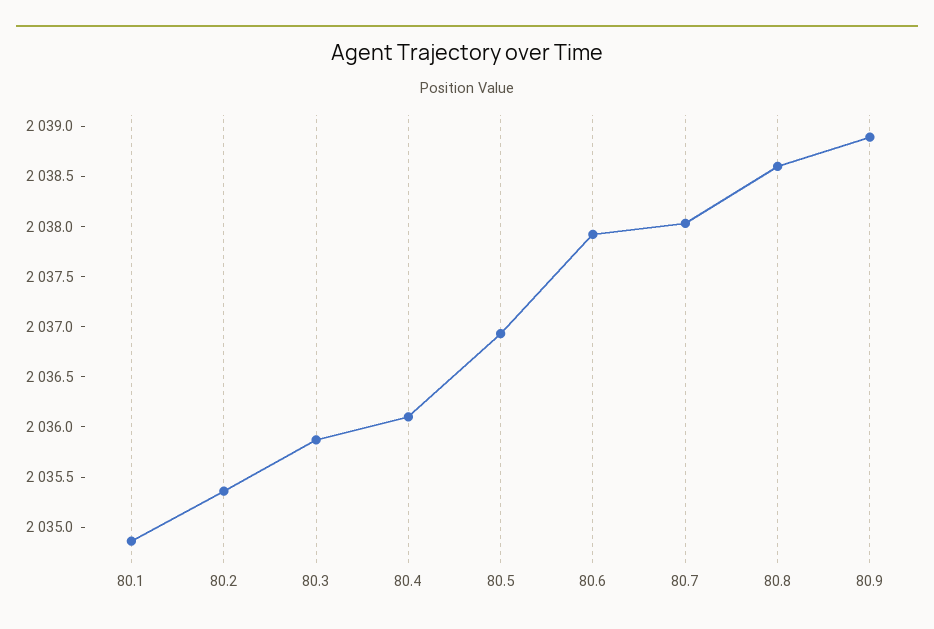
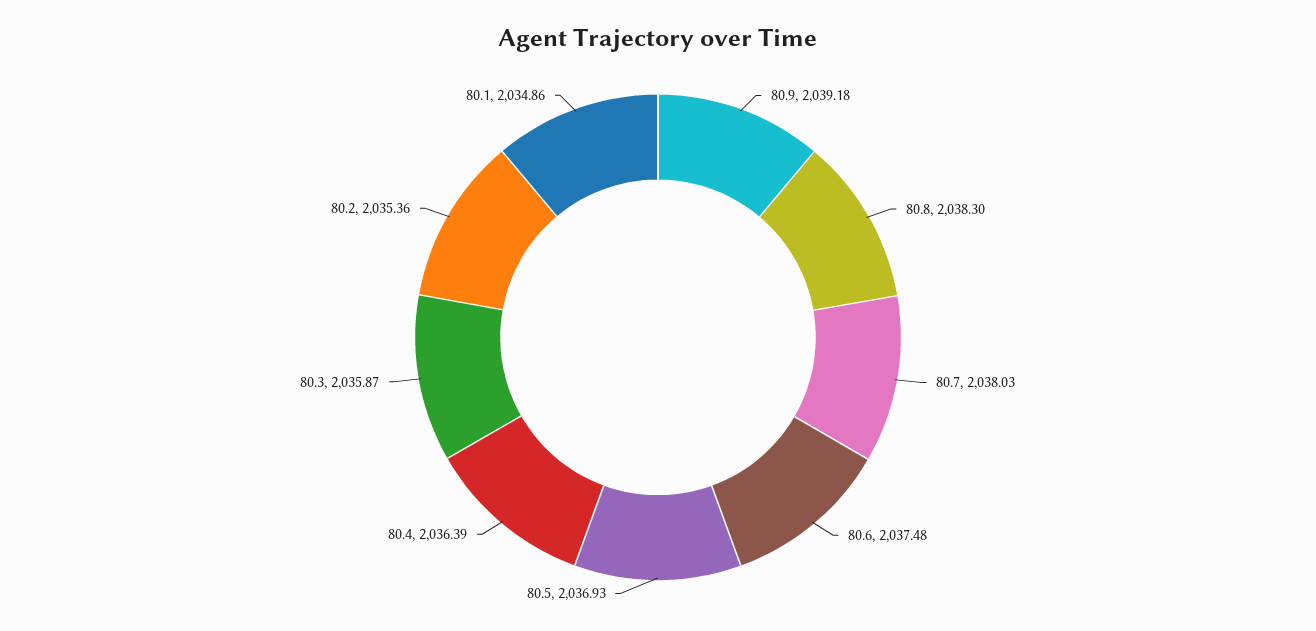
80.4: 2036.1 -> 2036.39
80.6: 2037.9 -> 2037.48
80.8: 2038.6 -> 2038.3
80.9: 2038.9 -> 2039.18

